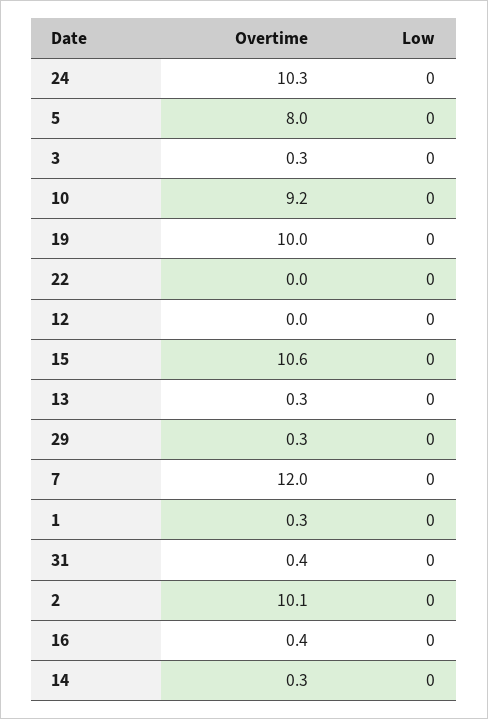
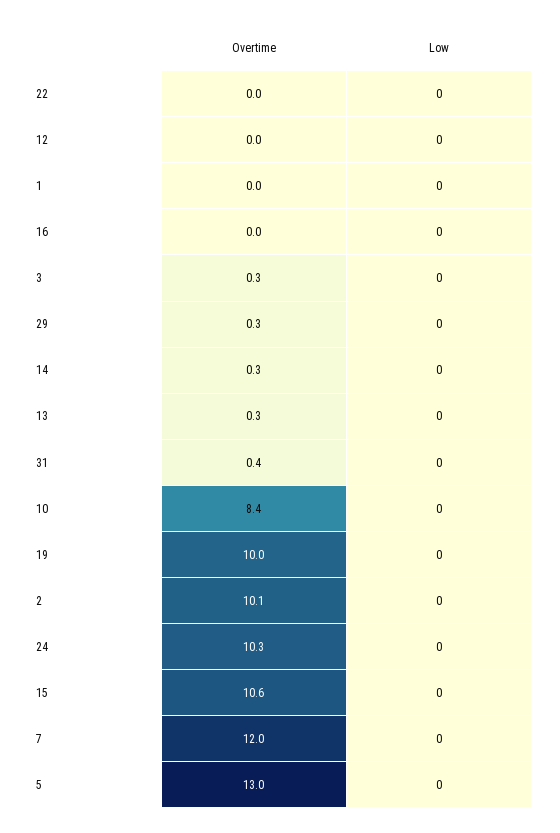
Overtime, 5: 8 -> 13
Overtime, 10: 9.2 -> 8.4
Overtime, 1: 0.3 -> 0
Overtime, 16: 0.4 -> 0

